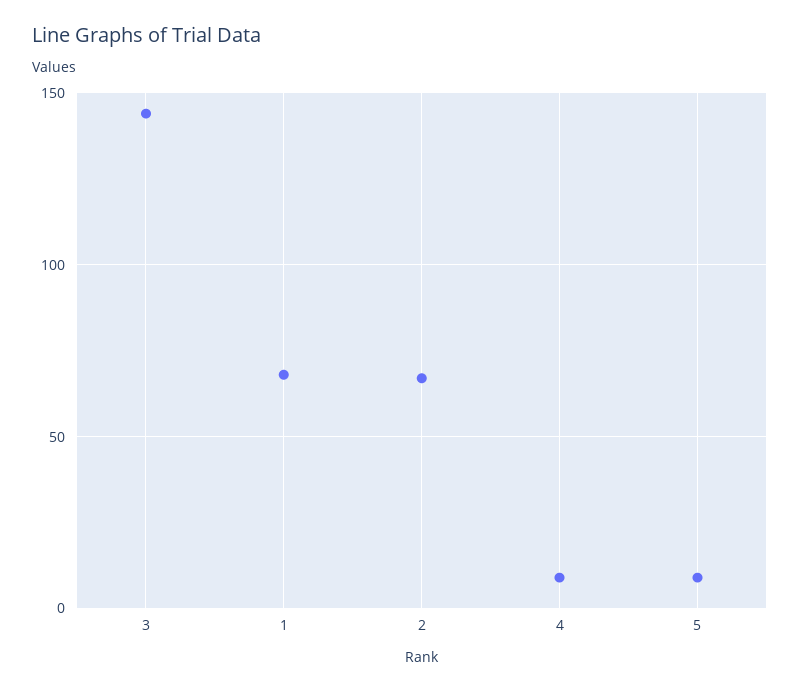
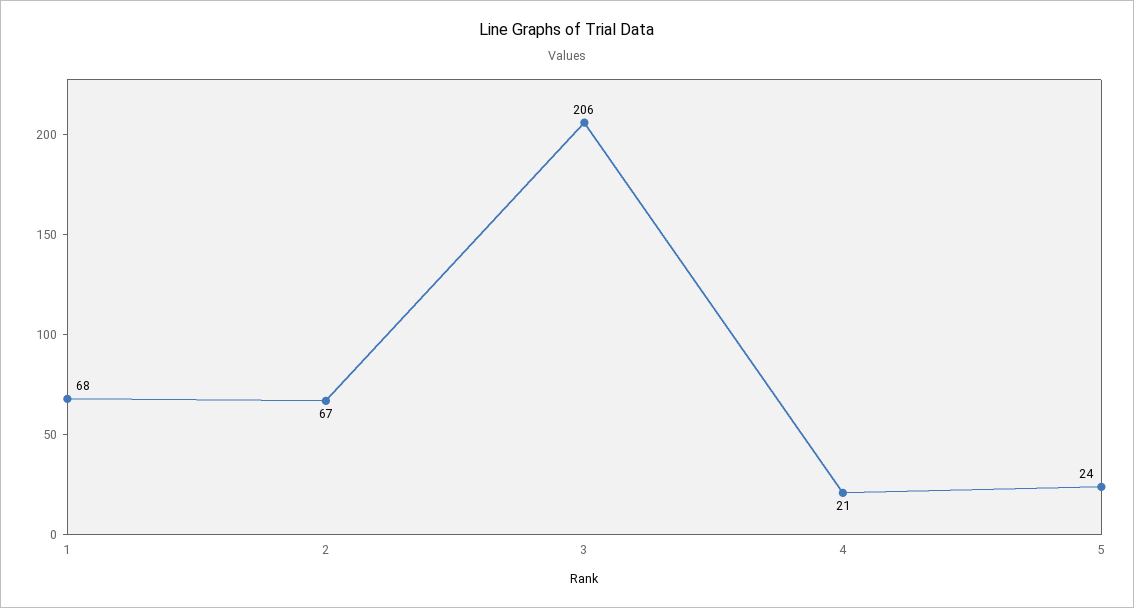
3: 145 -> 206
4: 10 -> 21
5: 10 -> 24

